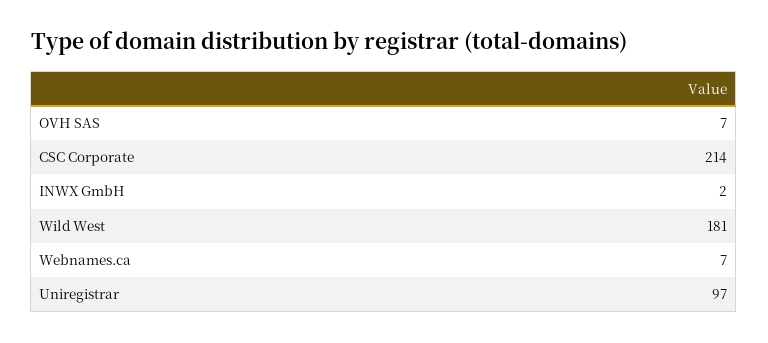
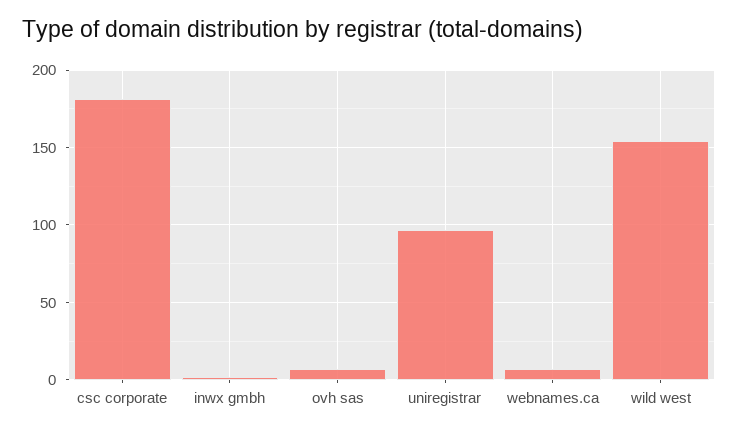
CSC Corporate: 214 -> 180
Wild West: 181 -> 155

